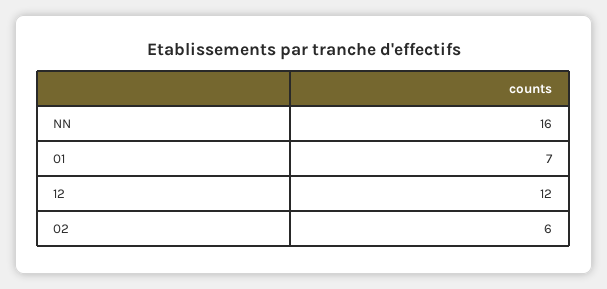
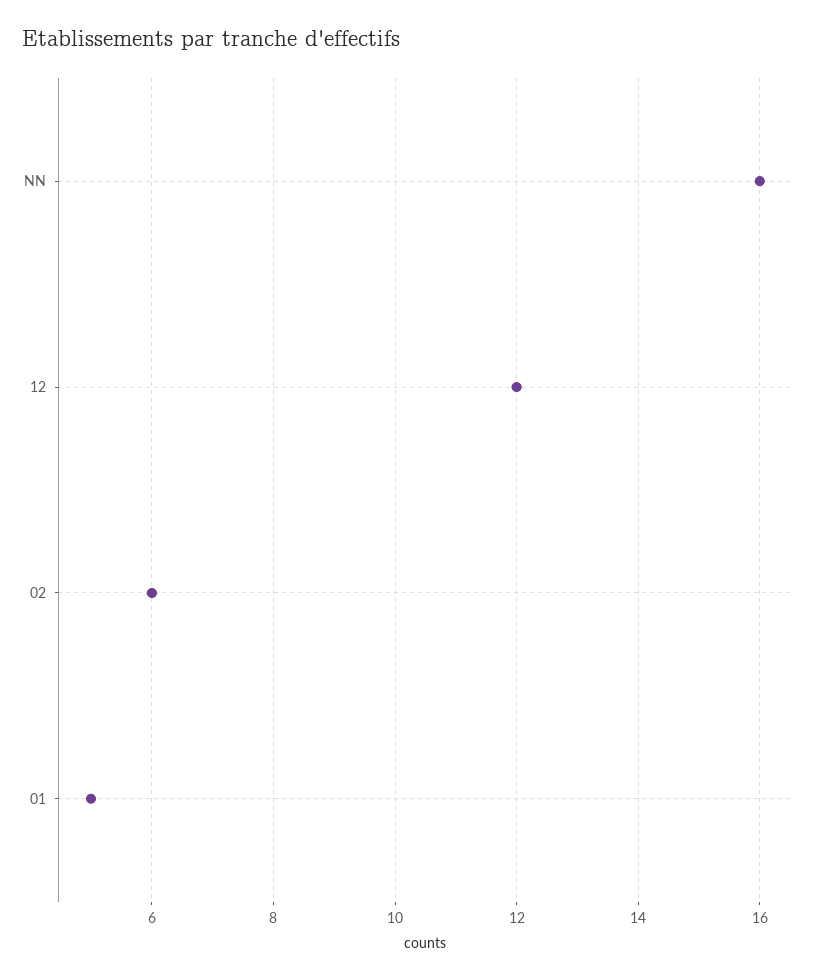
01: 7 -> 5

